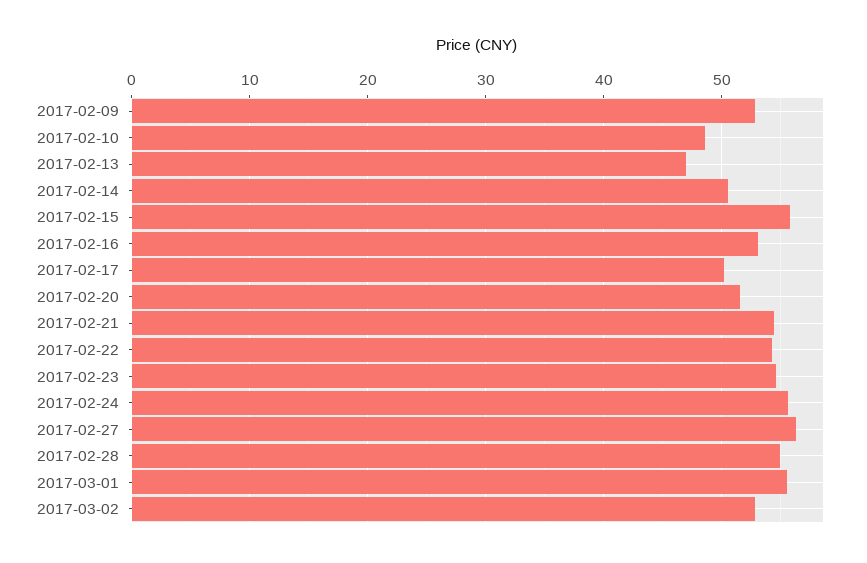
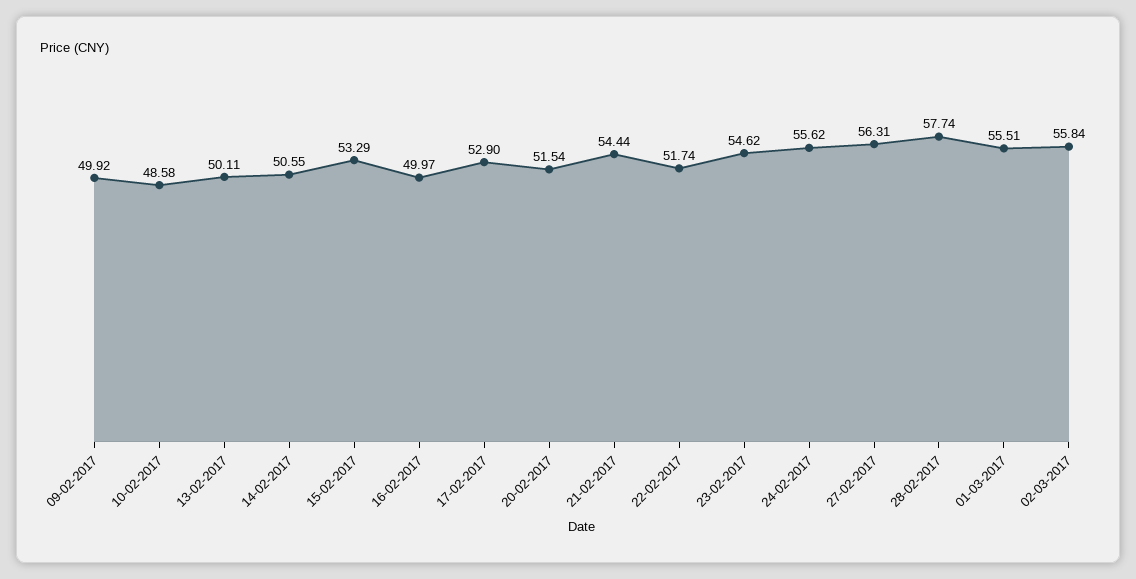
2017-02-09: 53 -> 49.92
2017-02-13: 47 -> 50.11
2017-02-15: 56 -> 53.29
2017-02-16: 53 -> 49.97
2017-02-17: 50 -> 52.9
2017-02-22: 54 -> 51.74
2017-02-28: 55 -> 57.74
2017-03-02: 53 -> 55.84

